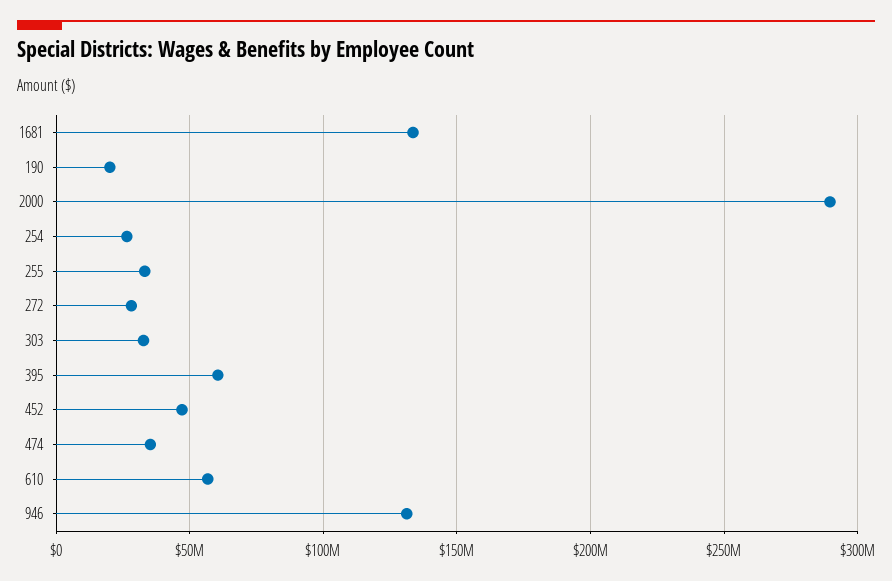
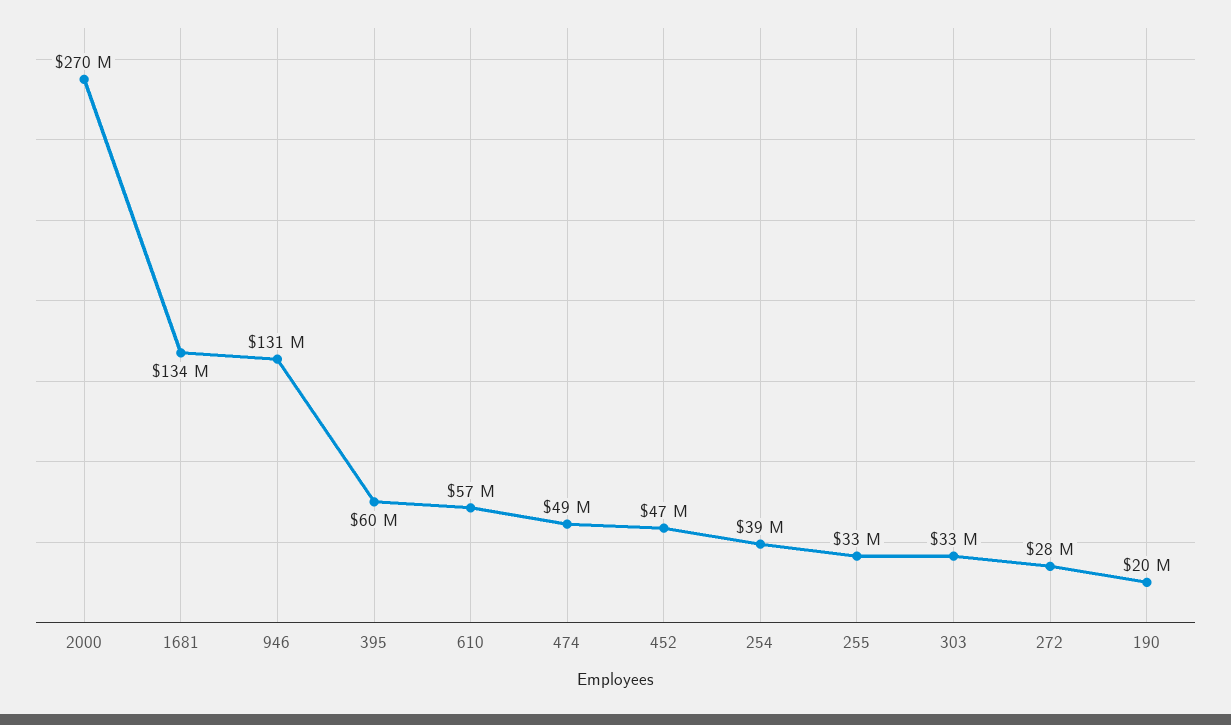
2000: 290000000 -> 270000000
254: 25000000 -> 39000000
474: 35000000 -> 49000000

